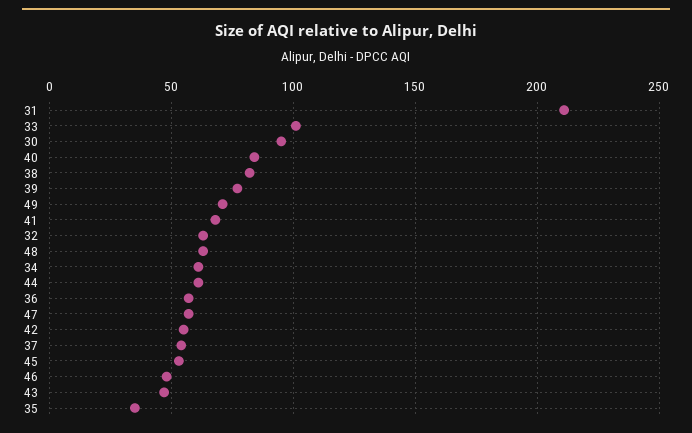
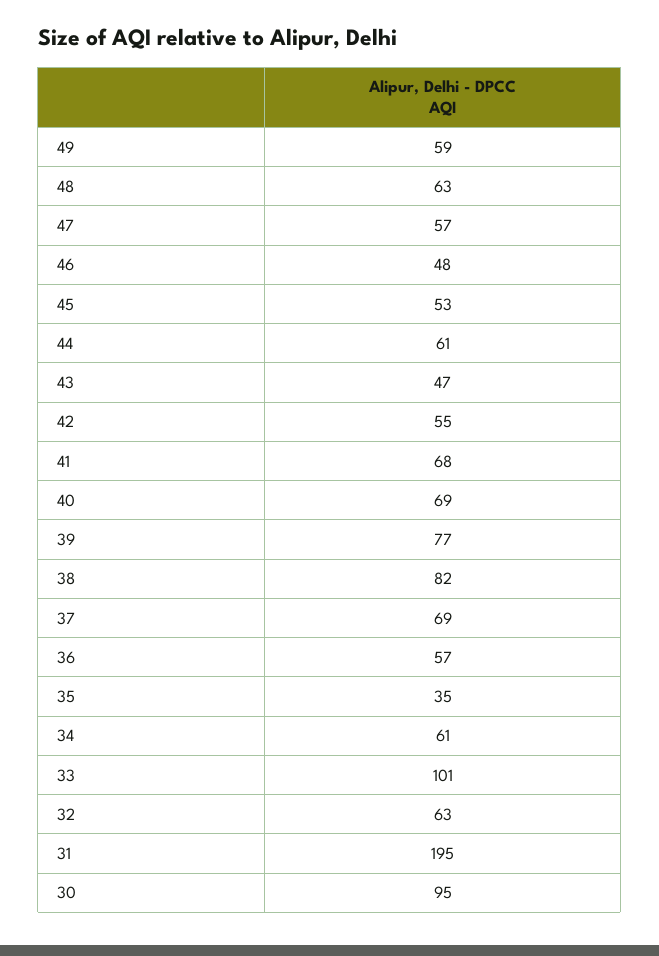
31: 210 -> 195
40: 85 -> 69
49: 70 -> 59
37: 55 -> 69

